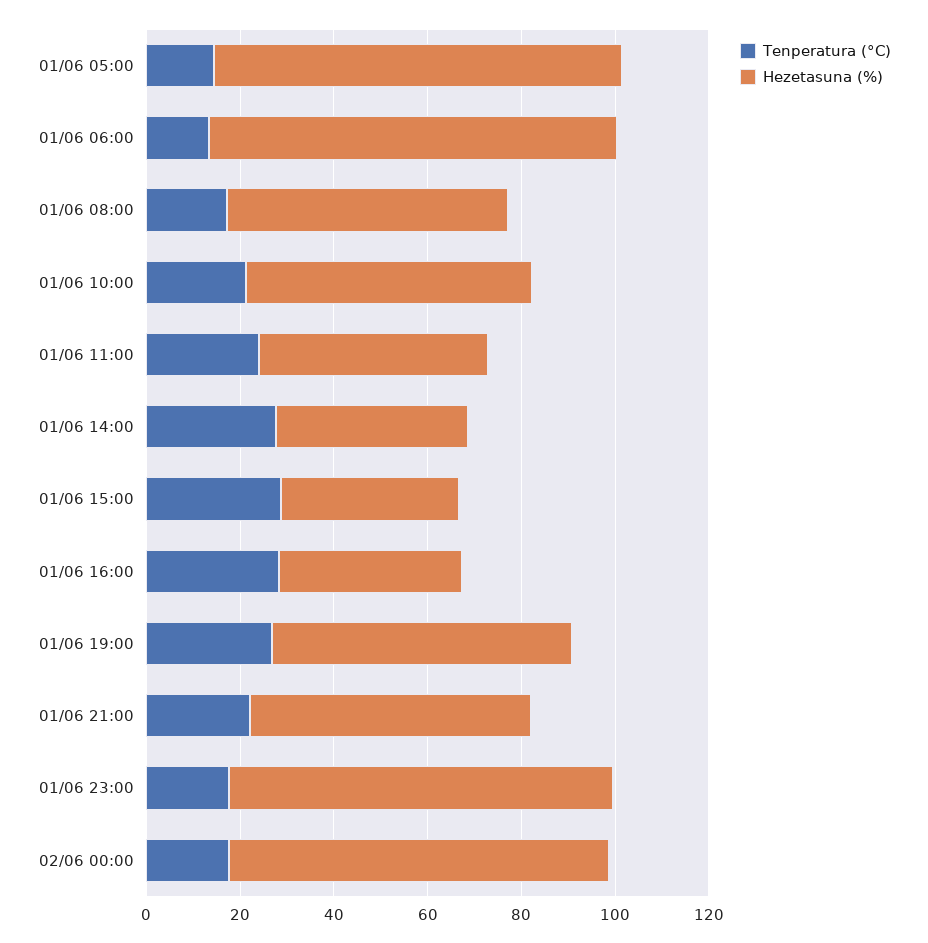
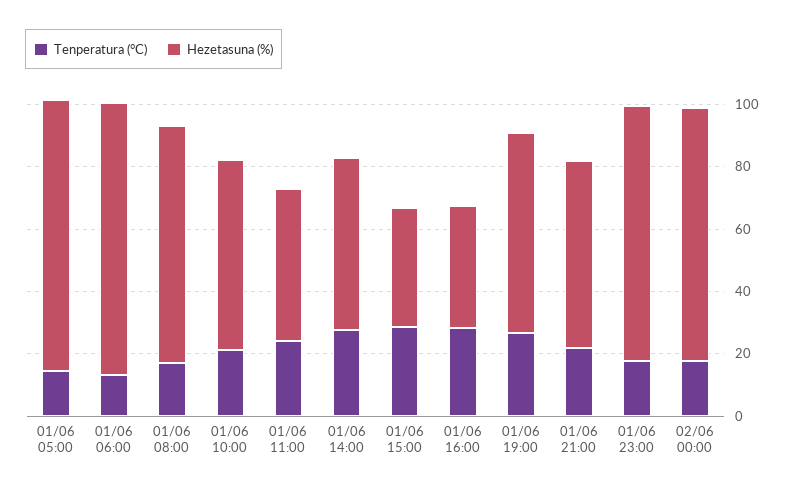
Hezetasuna (%), 01/06 08:00: 60 -> 75
Hezetasuna (%), 01/06 14:00: 40 -> 55

